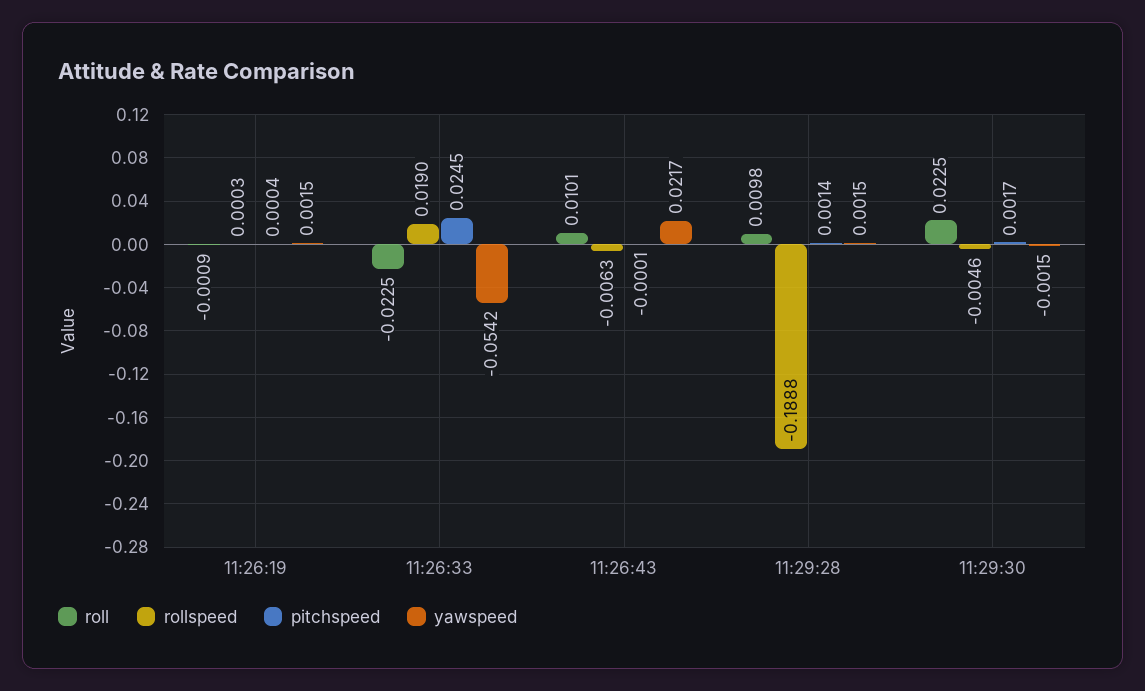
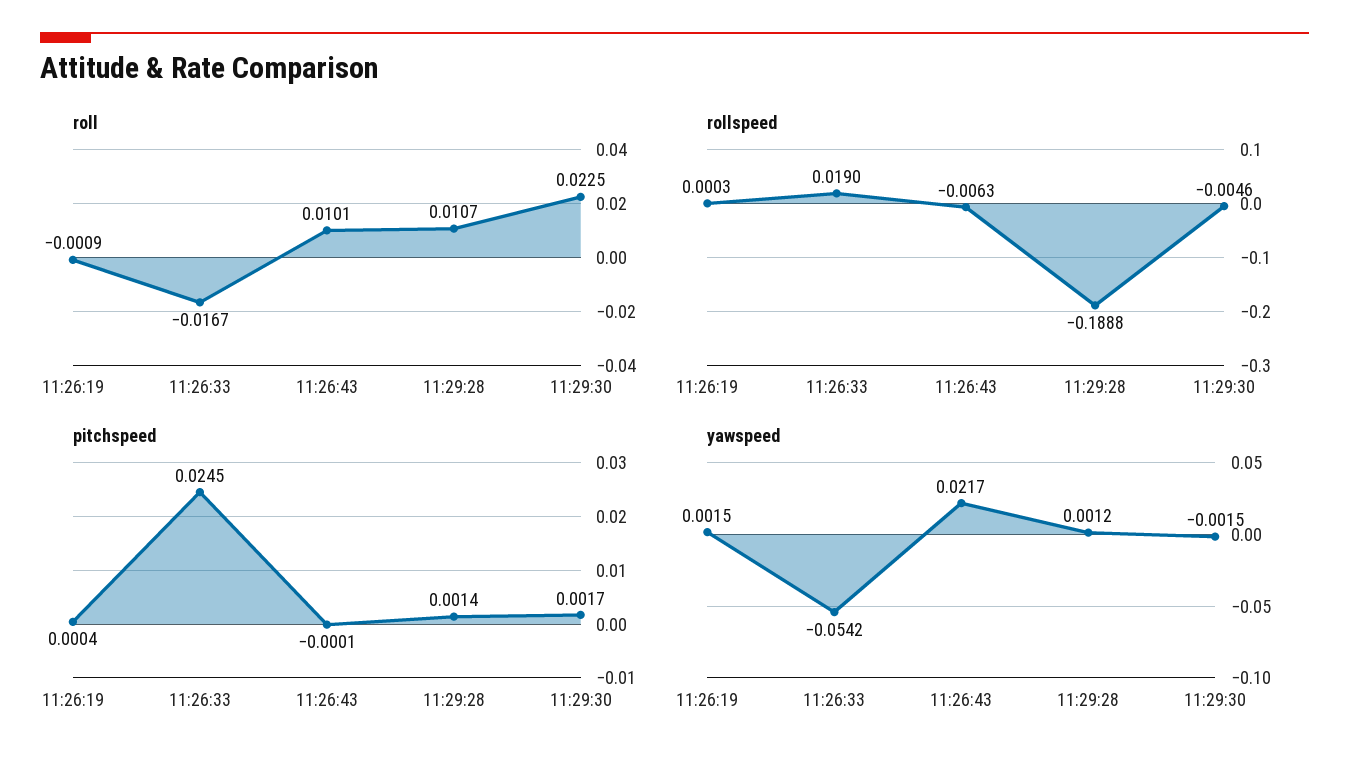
roll, 11:26:33: -0.0225 -> -0.0167
roll, 11:29:28: 0.0098 -> 0.0107
yawspeed, 11:29:28: 0.0015 -> 0.0012

